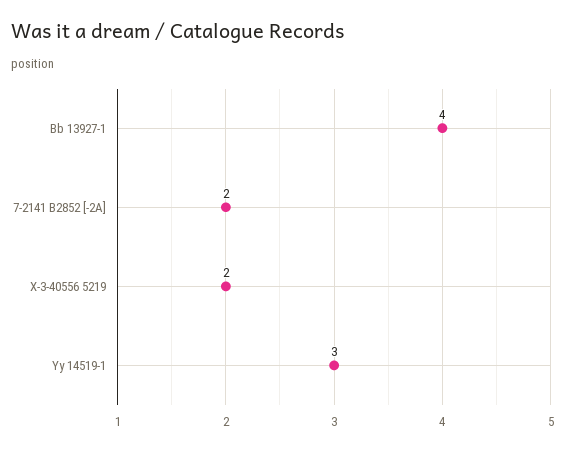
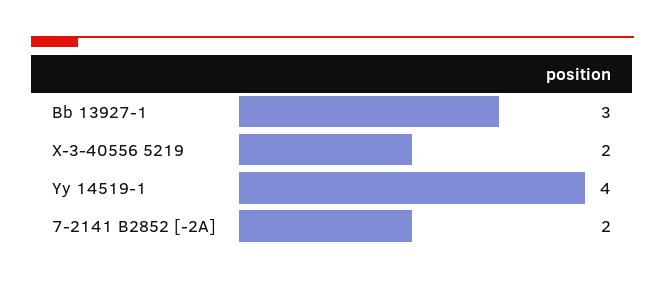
Bb 13927-1: 4 -> 3
Yy 14519-1: 3 -> 4

